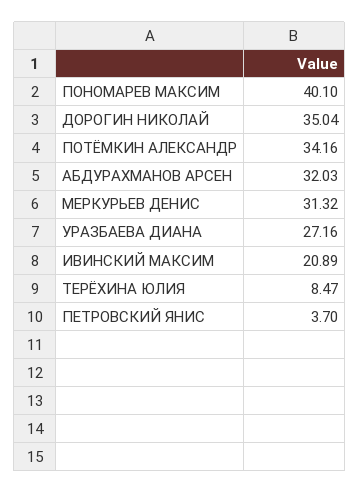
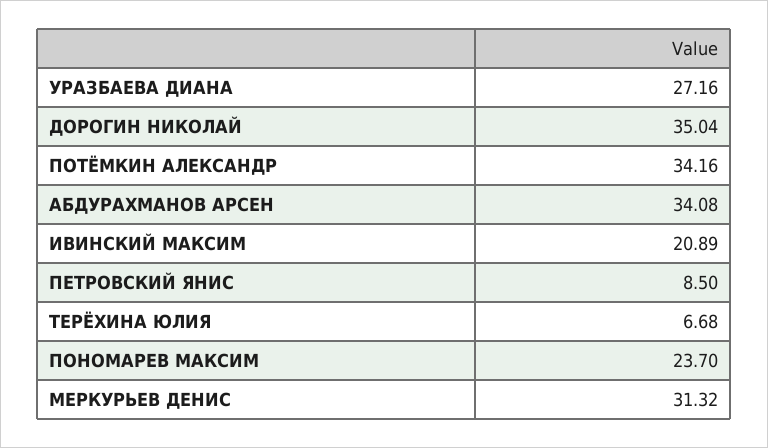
ПОНОМАРЕВ МАКСИМ: 40.1 -> 23.7
АБДУРАХМАНОВ АРСЕН: 32.03 -> 34.08
ТЕРЁХИНА ЮЛИЯ: 8.47 -> 6.68
ПЕТРОВСКИЙ ЯНИС: 3.7 -> 8.5

